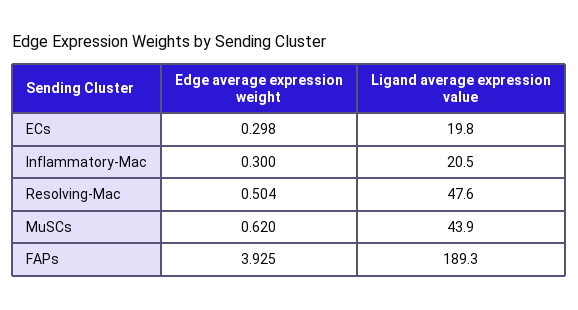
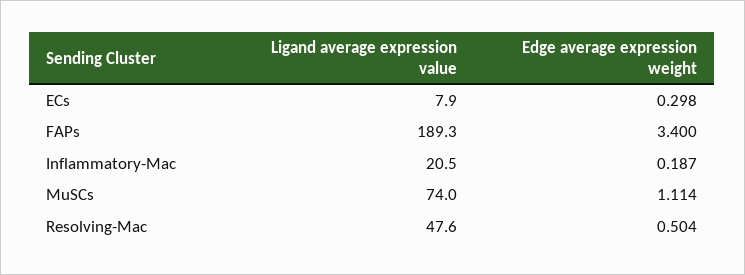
Ligand average expression value, ECs: 19.8 -> 7.9
Edge average expression weight, Inflammatory-Mac: 0.3 -> 0.187
Edge average expression weight, MuSCs: 0.62 -> 1.114
Ligand average expression value, MuSCs: 43.9 -> 74
Edge average expression weight, FAPs: 3.925 -> 3.4

